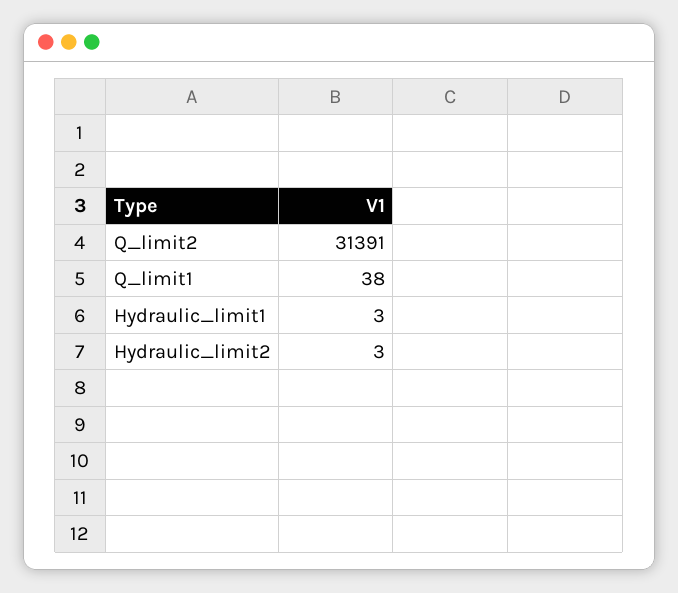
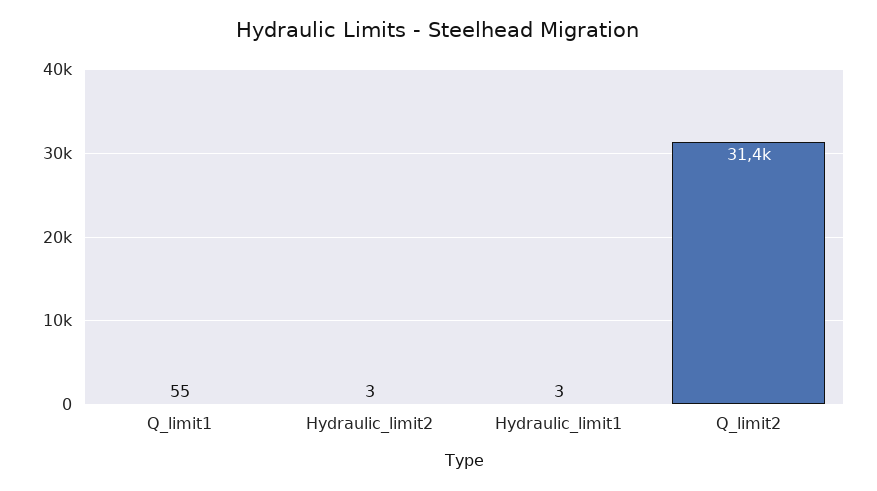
Q_limit1: 38 -> 55

